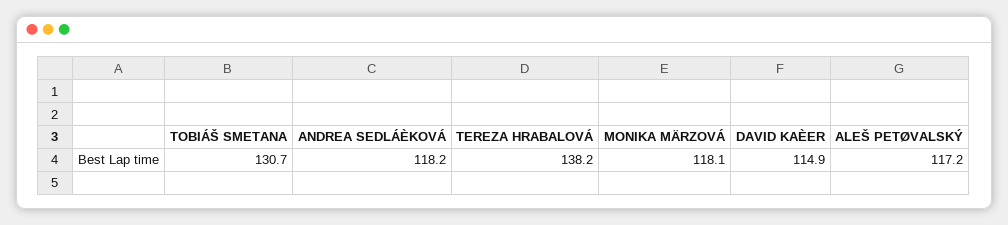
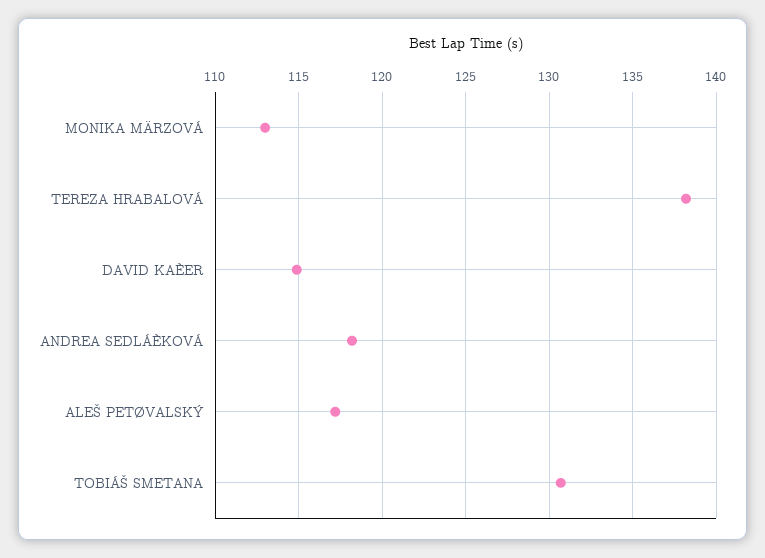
MONIKA MÄRZOVÁ: 118.1 -> 113

